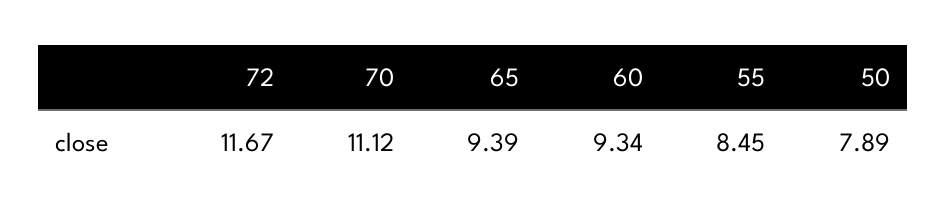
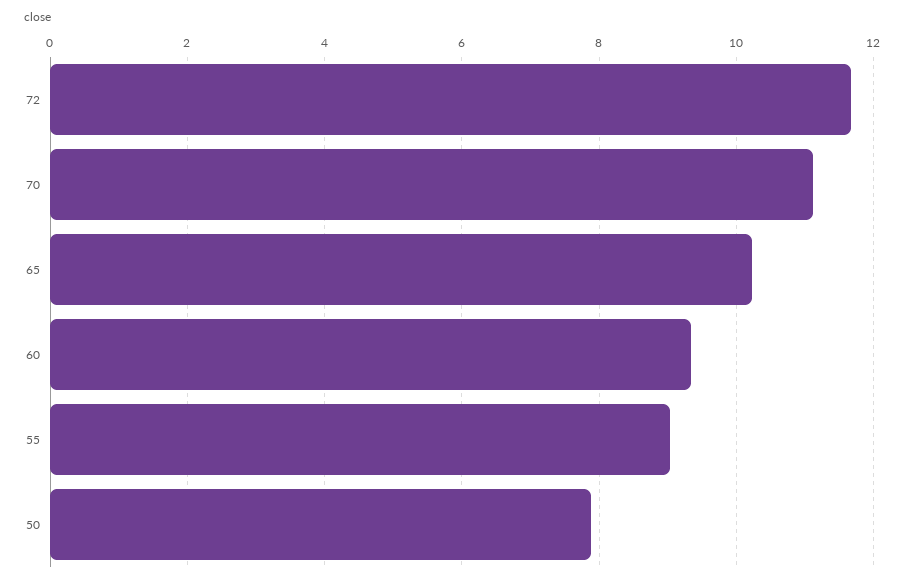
65: 9.39 -> 10.2
55: 8.45 -> 9

